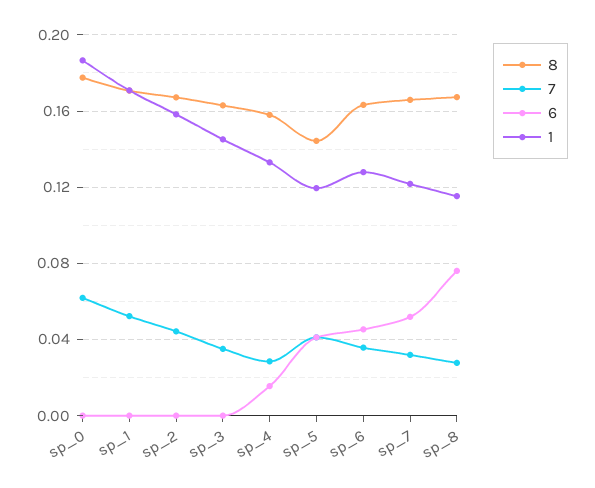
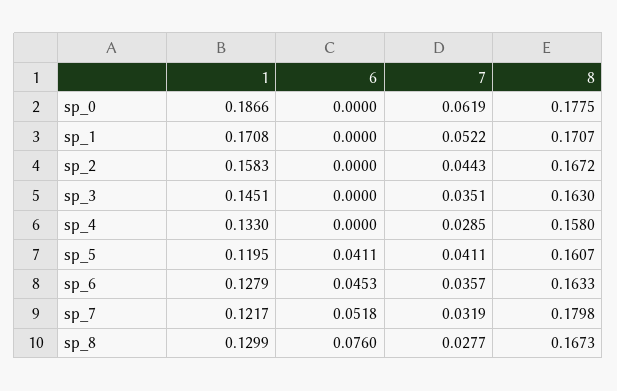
6, sp_4: 0.015 -> 0
8, sp_5: 0.145 -> 0.1607
8, sp_7: 0.165 -> 0.1798
1, sp_8: 0.115 -> 0.1299

